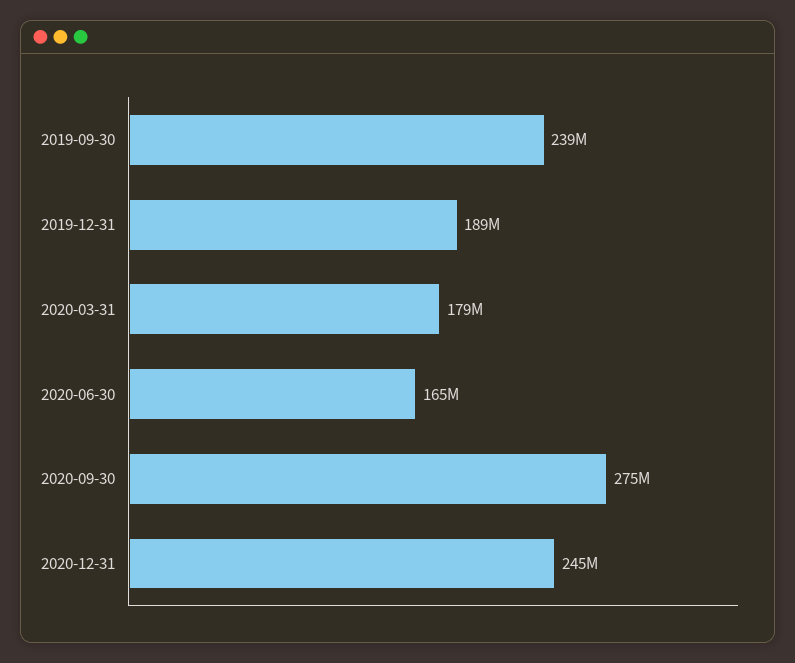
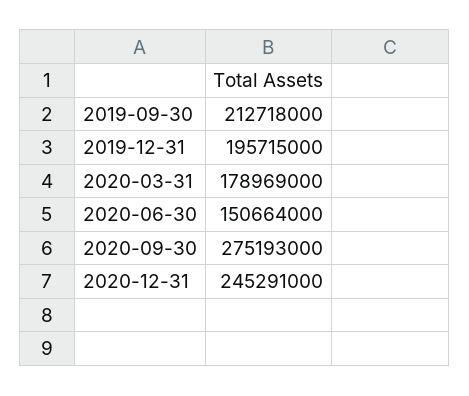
2019-09-30: 239000000 -> 212718000
2019-12-31: 189000000 -> 195715000
2020-06-30: 165000000 -> 150664000

